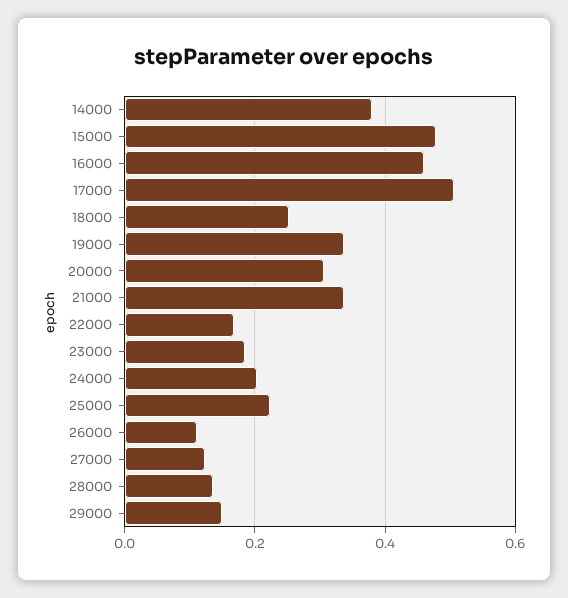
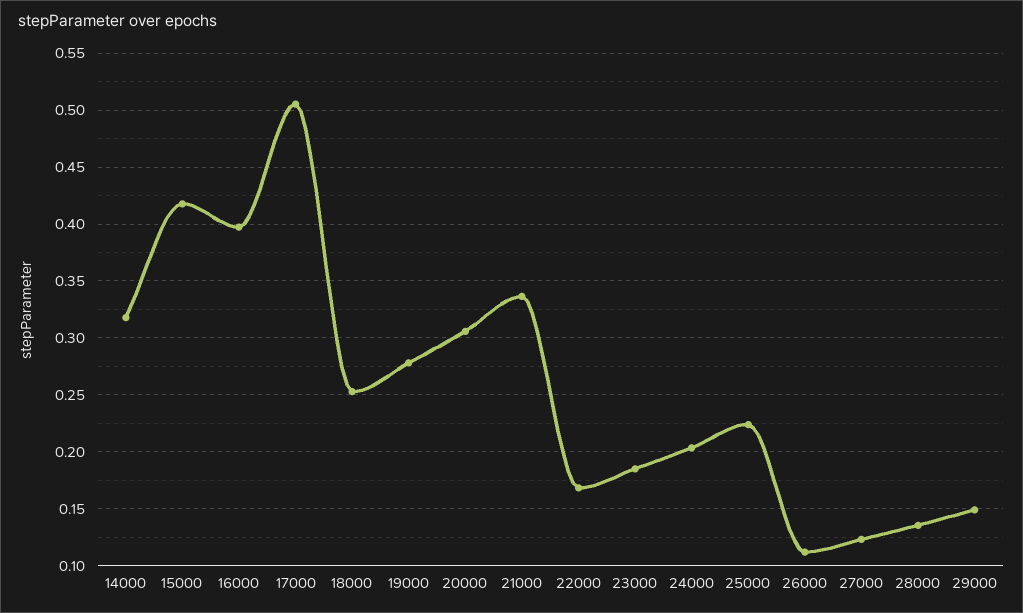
14000: 0.38 -> 0.32
15000: 0.48 -> 0.42
16000: 0.46 -> 0.4
19000: 0.34 -> 0.28

